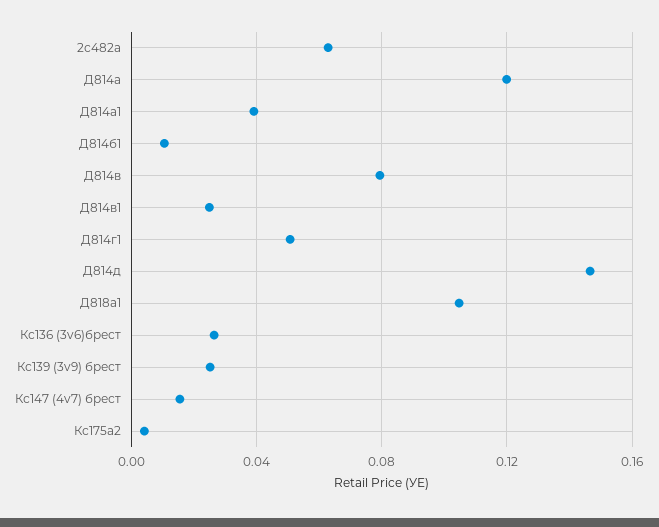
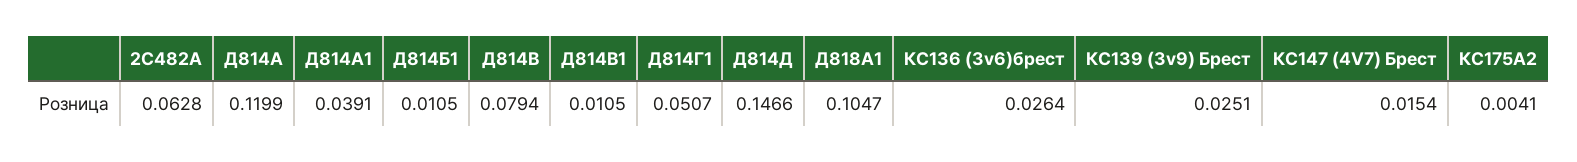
Д814в1: 0.025 -> 0.0105

